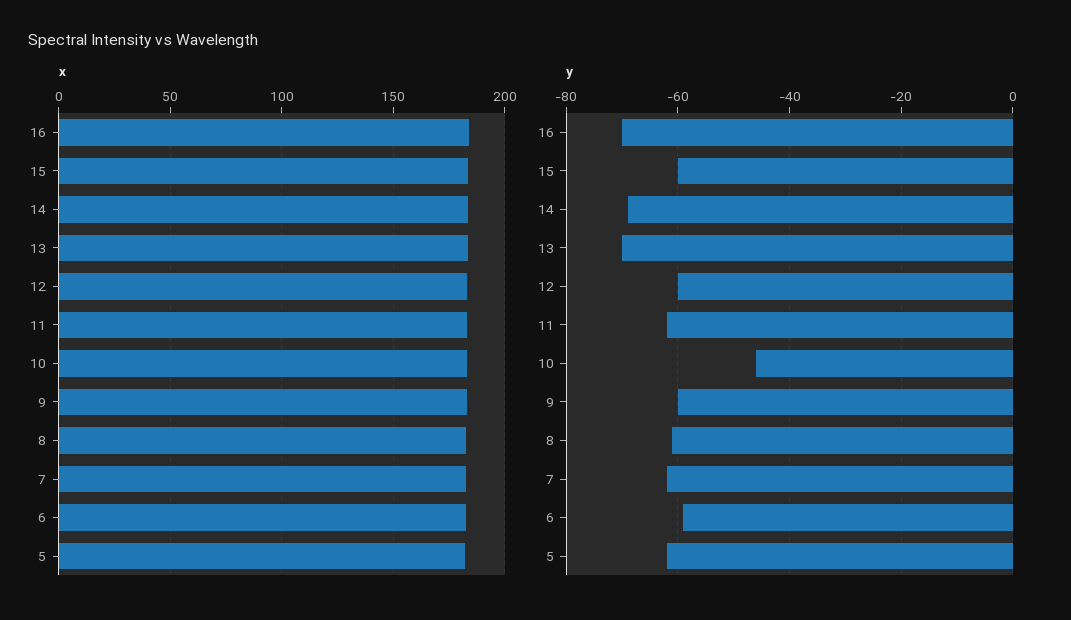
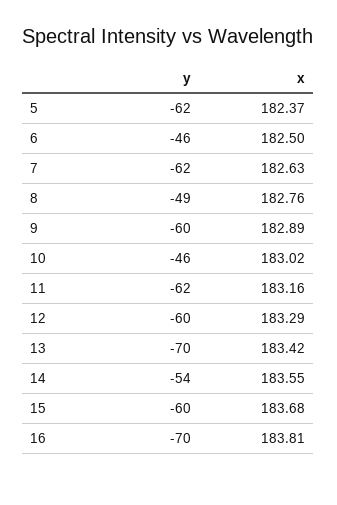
y, 14: -70 -> -54
y, 8: -60 -> -49
y, 6: -60 -> -46

